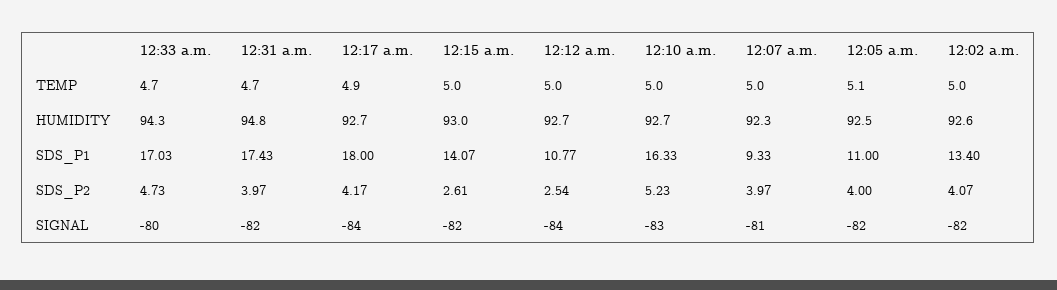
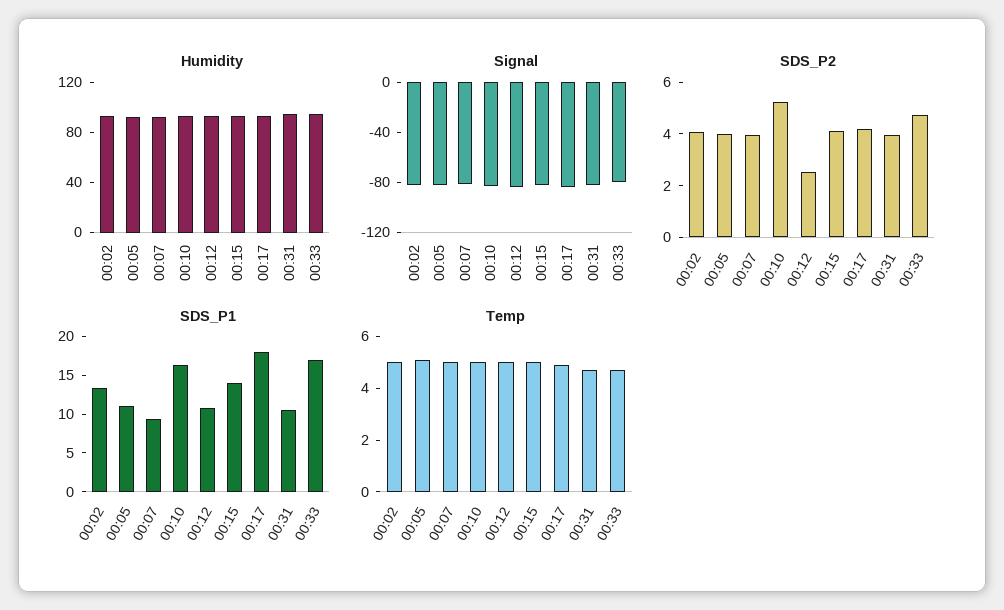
SDS_P1, 12:31 a.m.: 17.43 -> 10
SDS_P2, 12:15 a.m.: 2.61 -> 4

